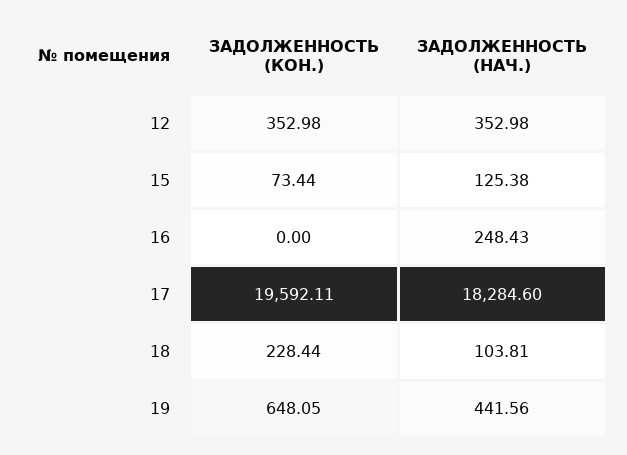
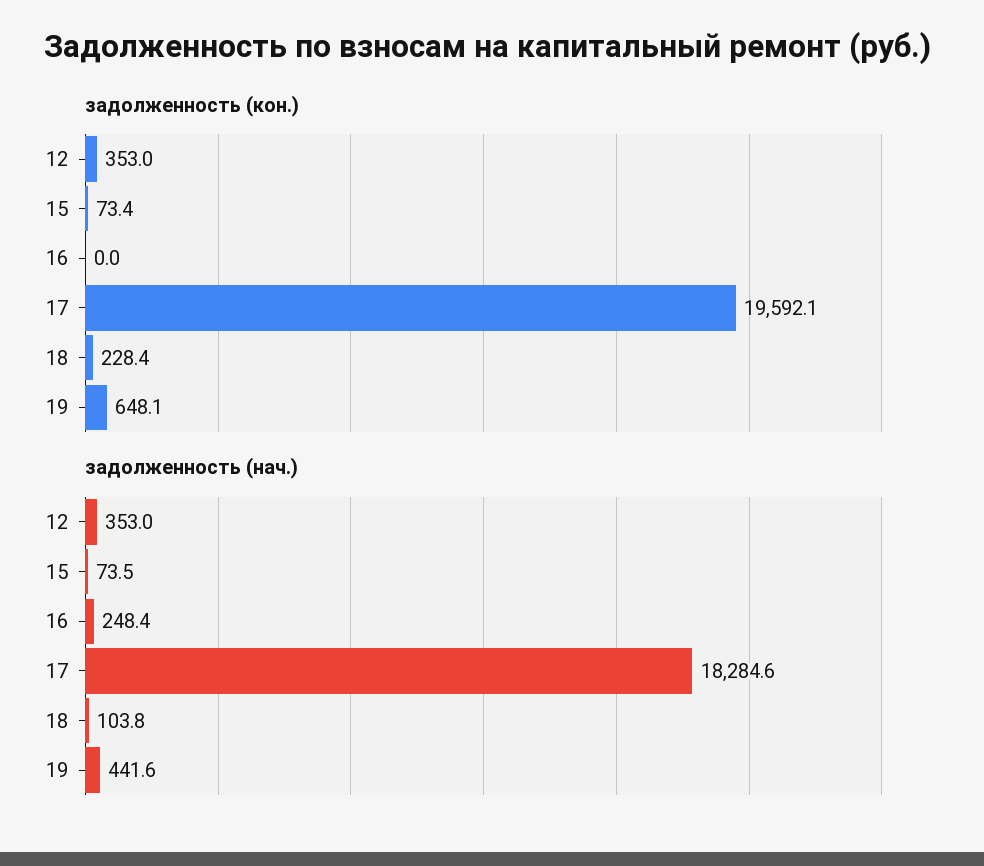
ЗАДОЛЖЕННОСТЬ (НАЧ.), 15: 125.38 -> 73.5

